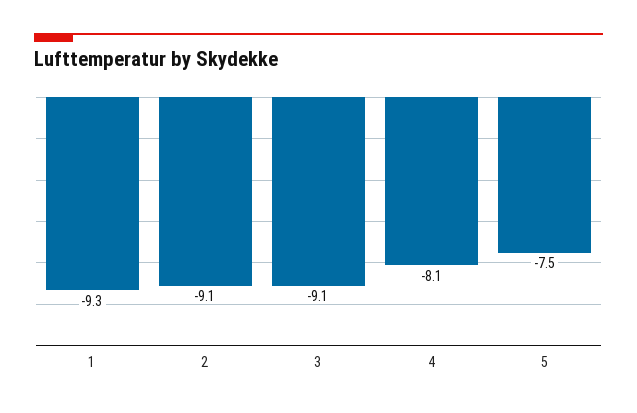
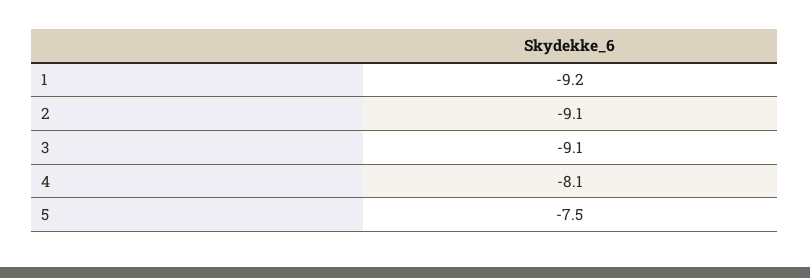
1: -9.3 -> -9.2

